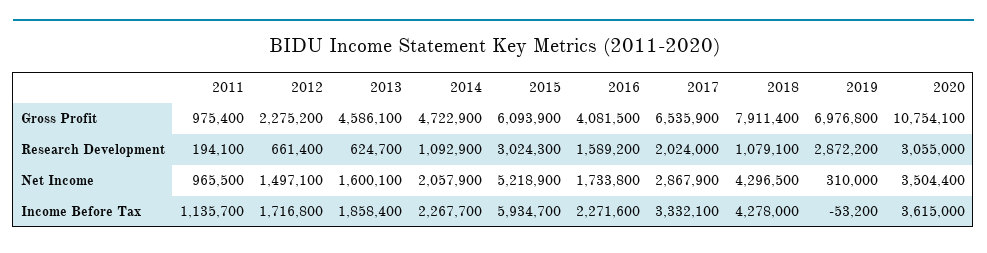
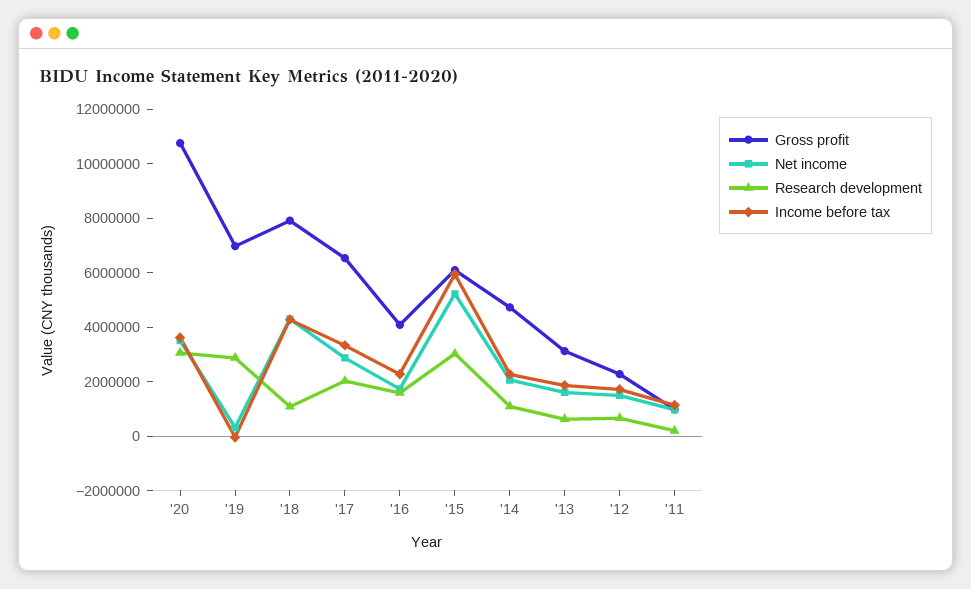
Gross Profit, 2013: 4586100 -> 3000000

